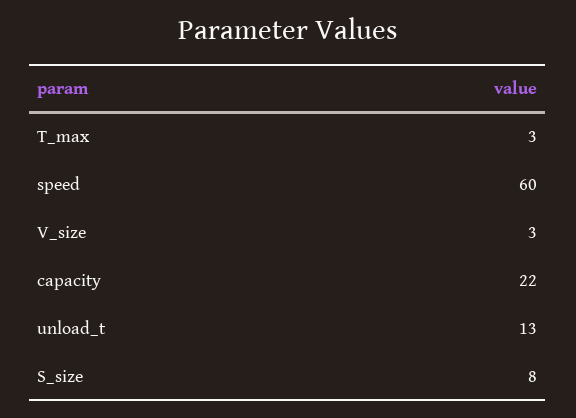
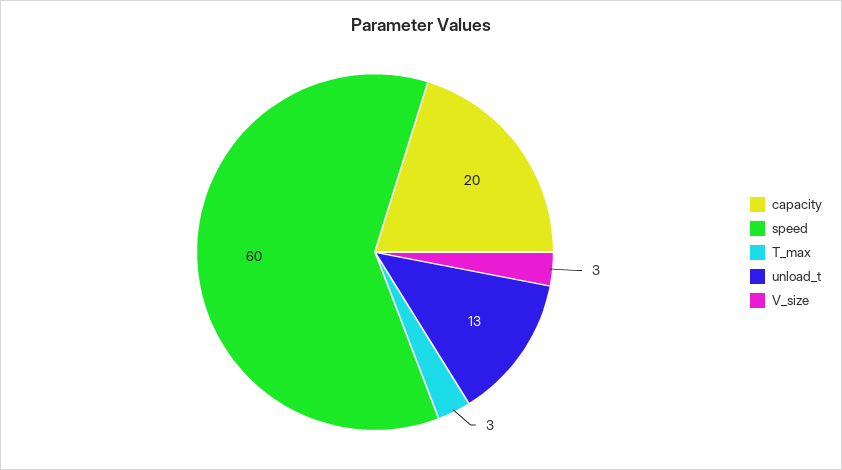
capacity: 22 -> 20
S_size: 8 -> none

